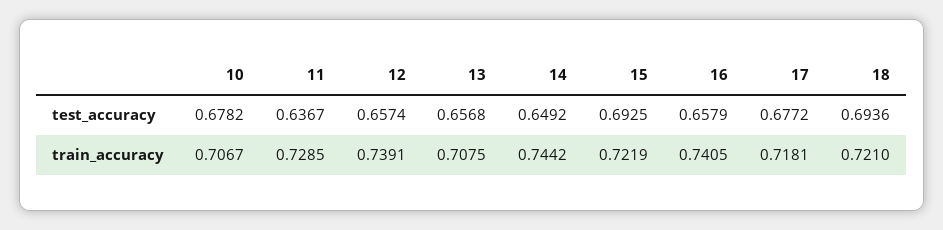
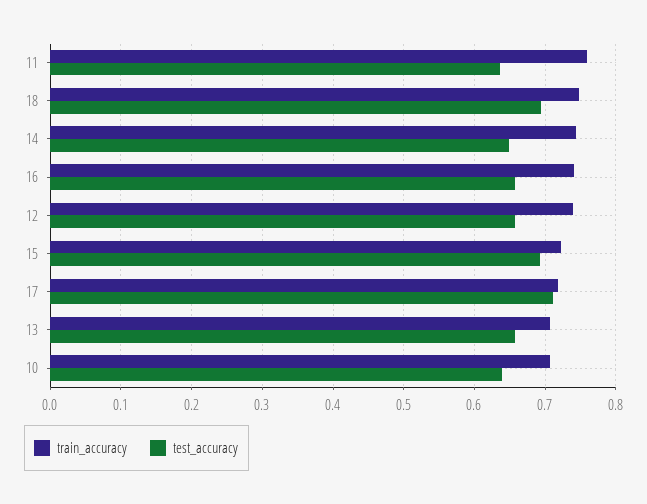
test_accuracy, 10: 0.6782 -> 0.64
test_accuracy, 17: 0.6772 -> 0.71
train_accuracy, 11: 0.7285 -> 0.76
train_accuracy, 18: 0.721 -> 0.75

